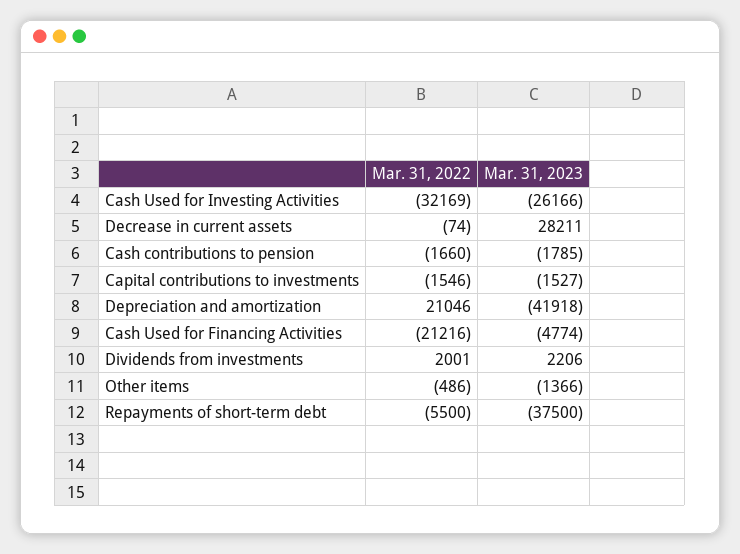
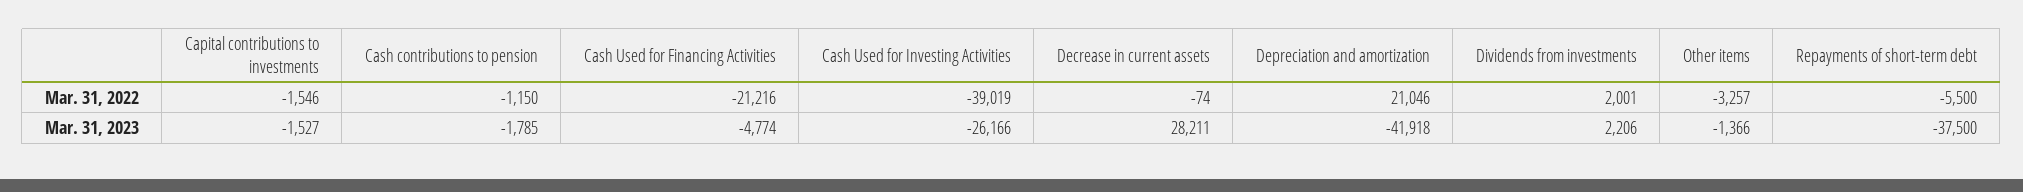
Mar. 31, 2022, Cash Used for Investing Activities: -32169 -> -39019
Mar. 31, 2022, Cash contributions to pension: -1660 -> -1150
Mar. 31, 2022, Other items: -486 -> -3257

